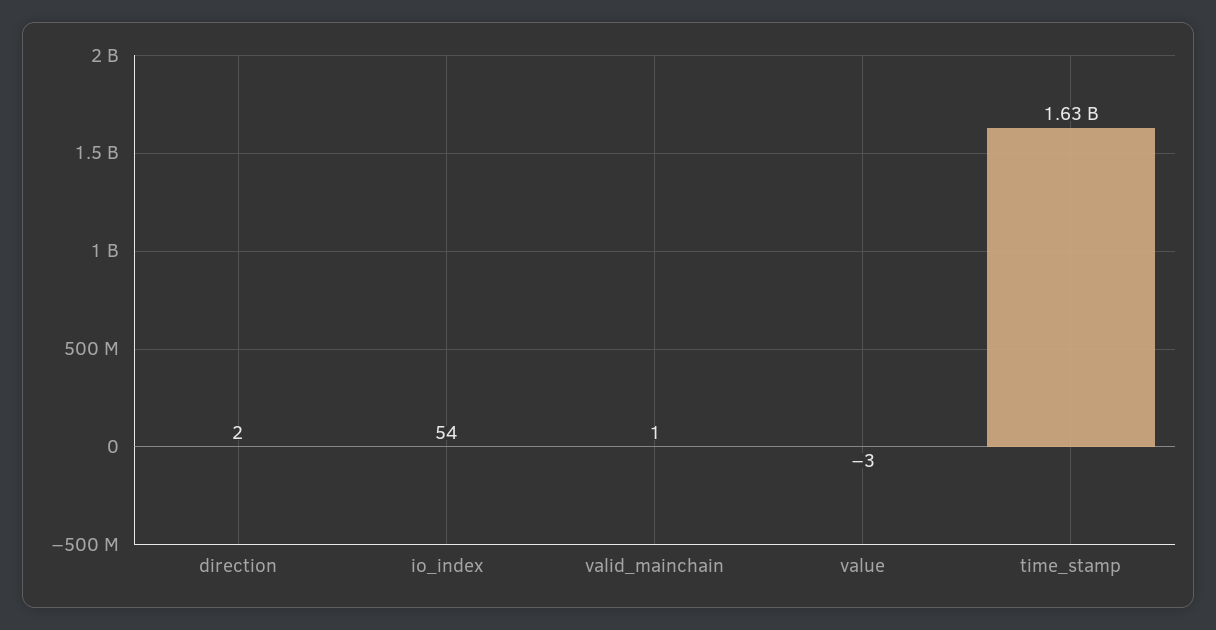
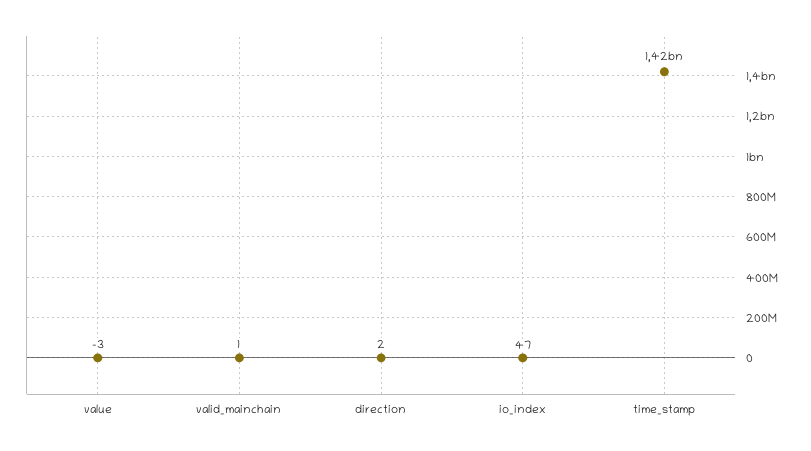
io_index: 54 -> 47
time_stamp: 1630000000 -> 1420000000

